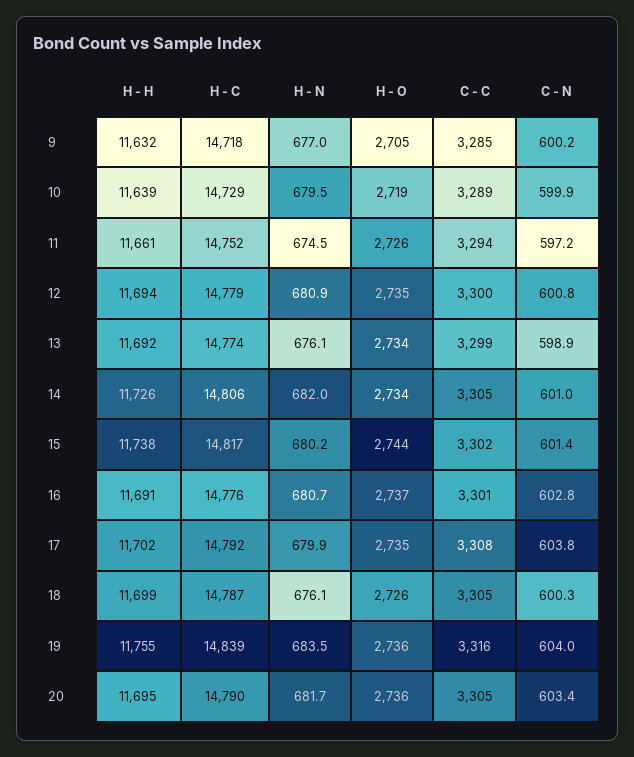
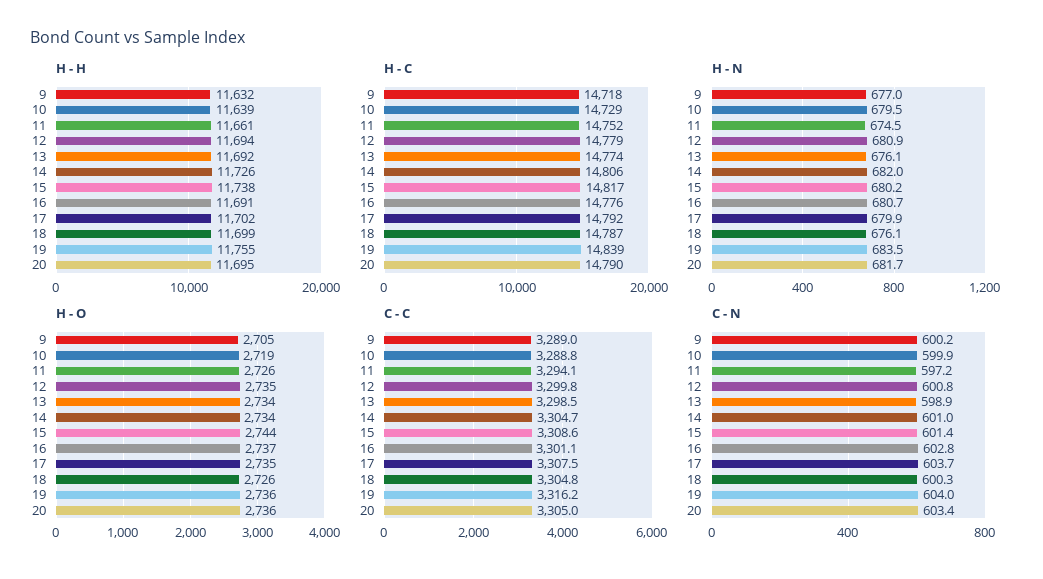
C - C, 9: 3285 -> 3289
C - C, 15: 3302 -> 3308.6
C - N, 17: 603.8 -> 603.7

